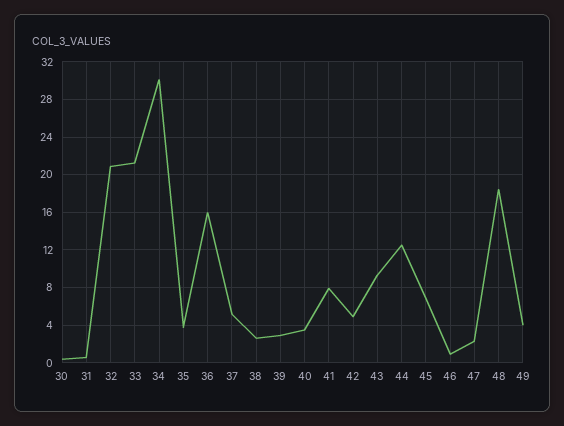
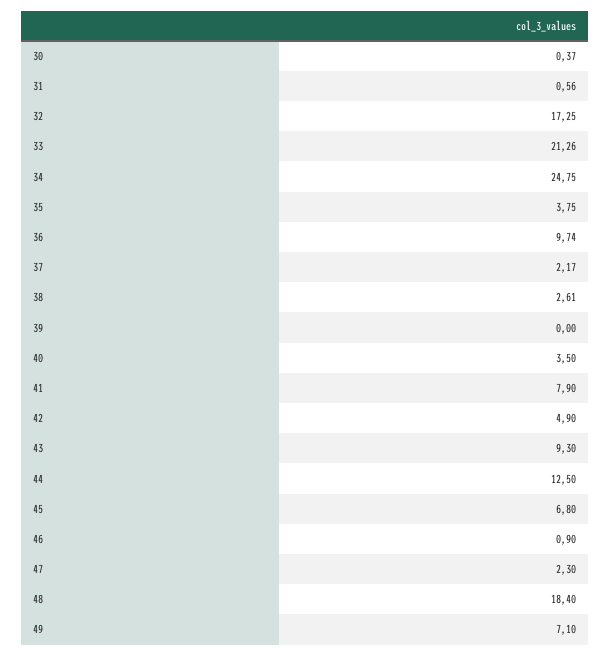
32: 21 -> 17.25
34: 30 -> 24.75
36: 16 -> 9.74
37: 5 -> 2.17
39: 3 -> 0
49: 4 -> 7.1

